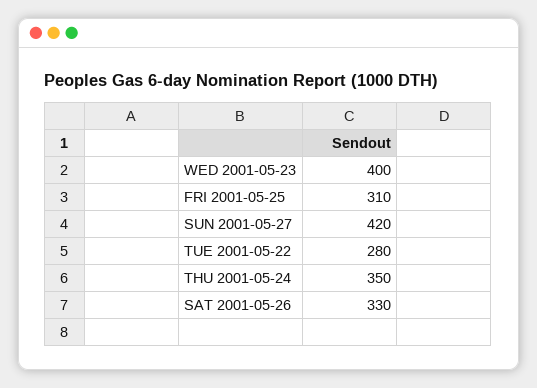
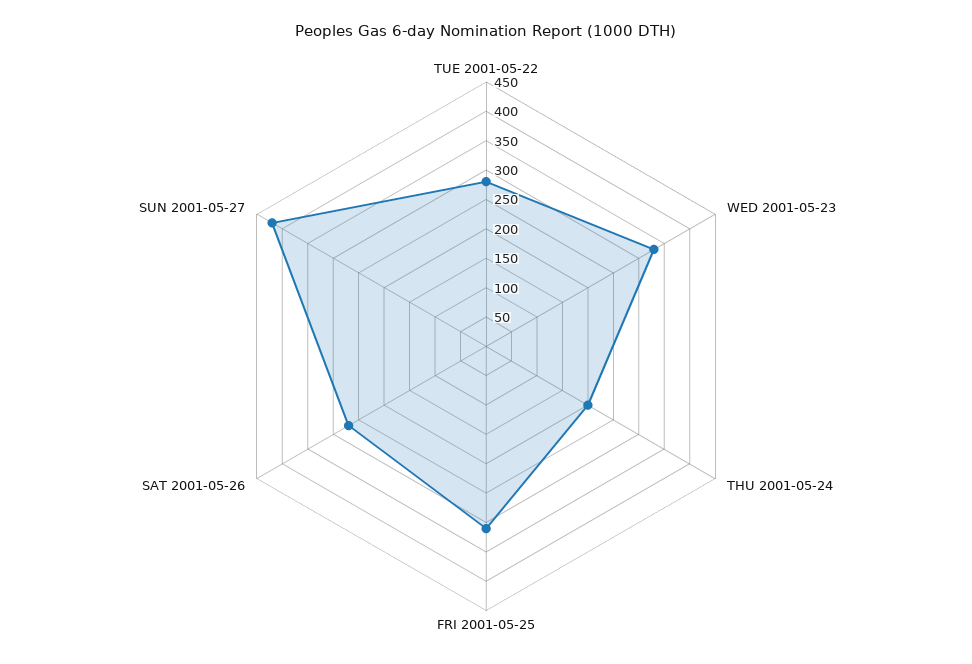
WED 2001-05-23: 400 -> 325
THU 2001-05-24: 350 -> 200
SAT 2001-05-26: 330 -> 275

